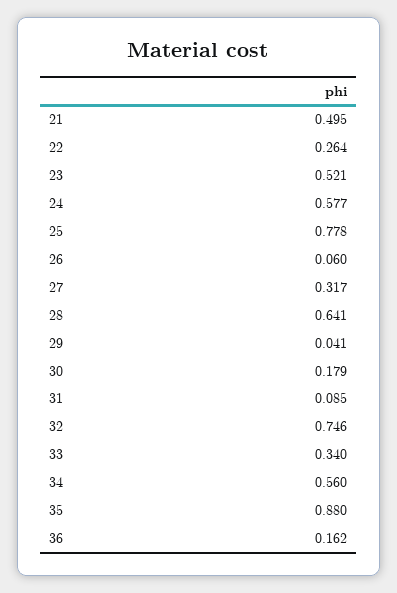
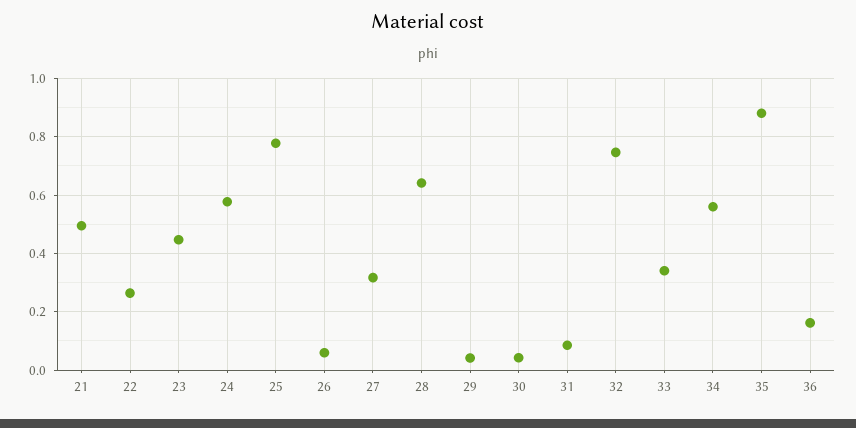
23: 0.521 -> 0.45
30: 0.179 -> 0.05

